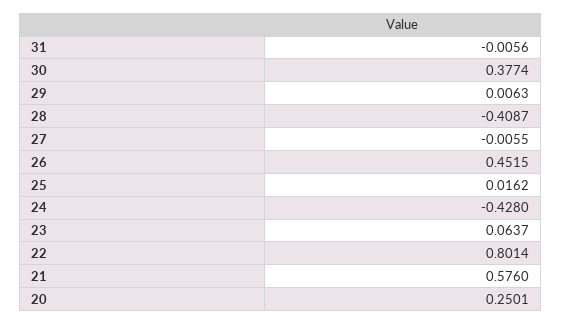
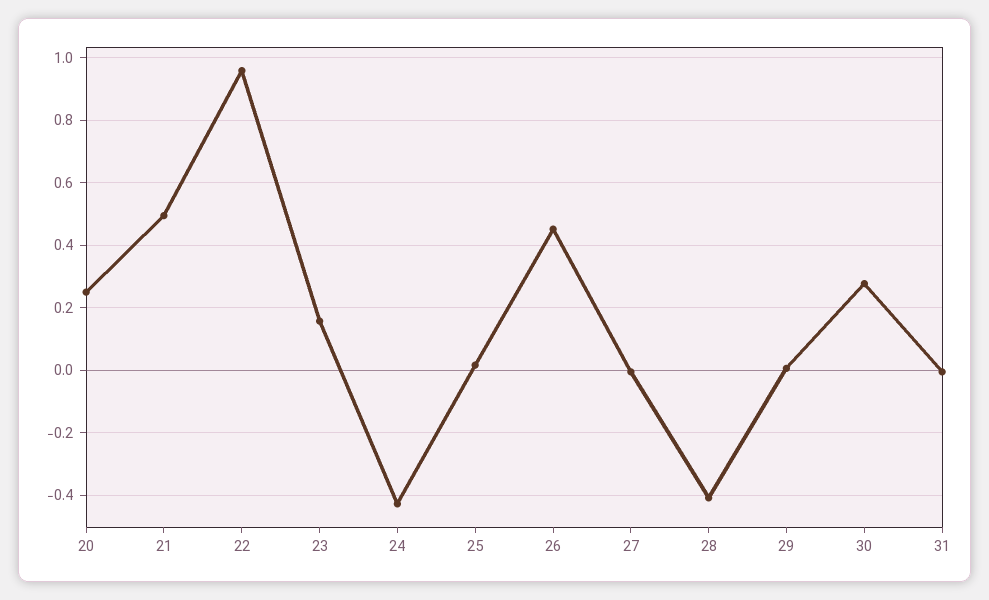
30: 0.3774 -> 0.28
23: 0.0637 -> 0.16
22: 0.8014 -> 0.96
21: 0.576 -> 0.5

